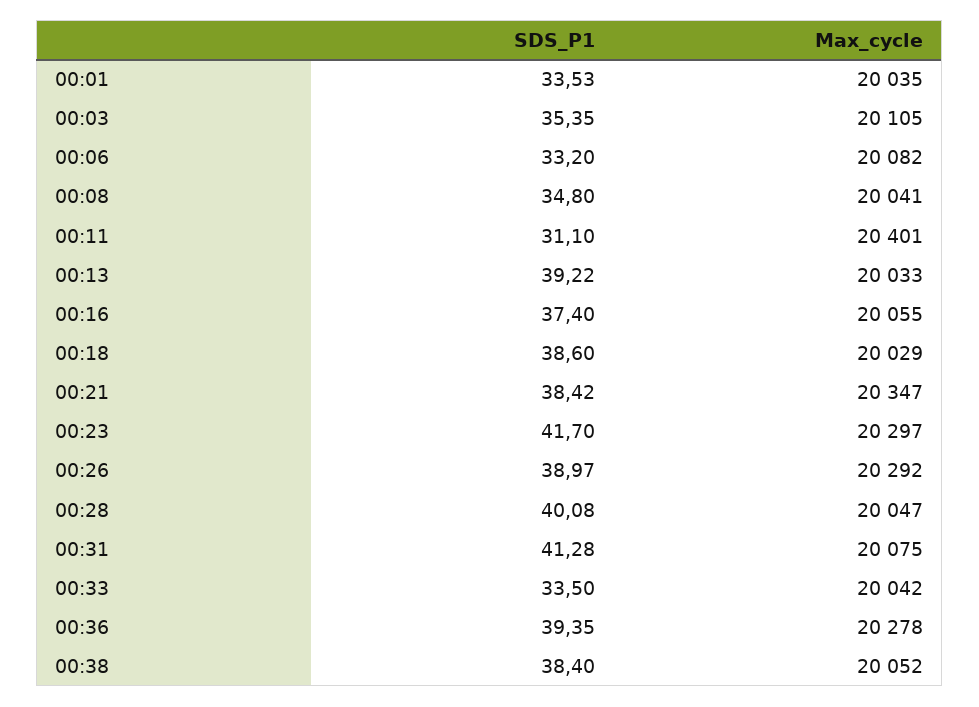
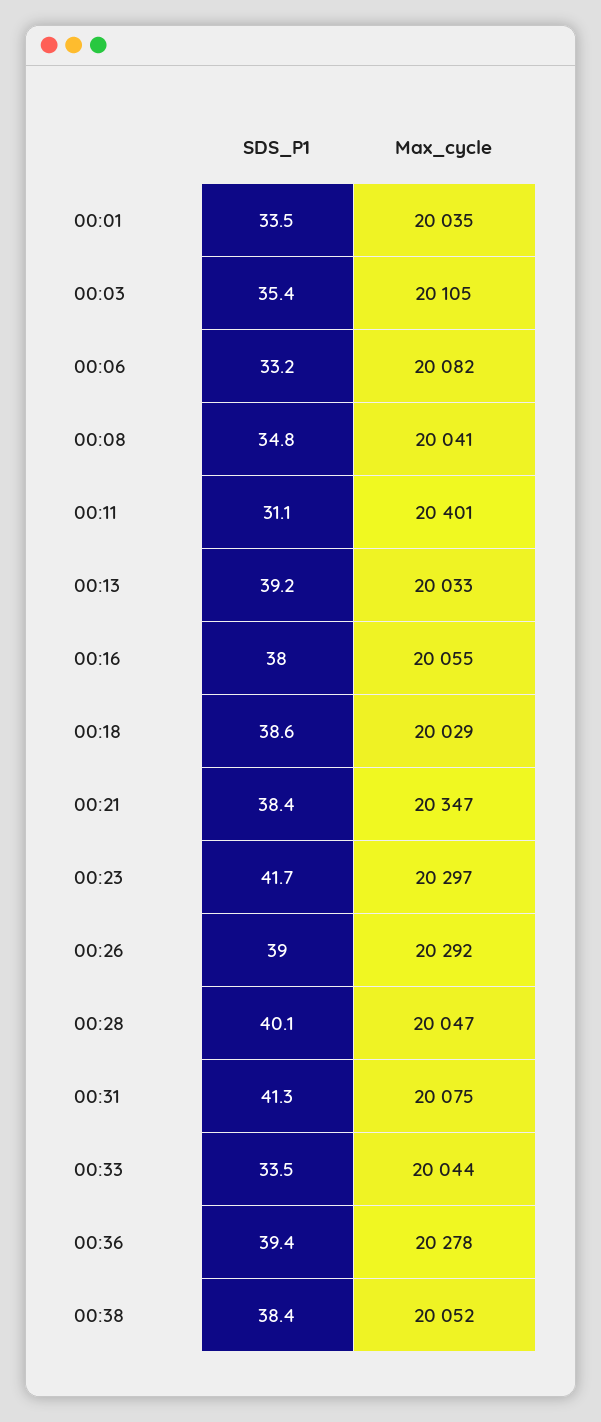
SDS_P1, 00:16: 37.4 -> 38
Max_cycle, 00:33: 20042 -> 20044

